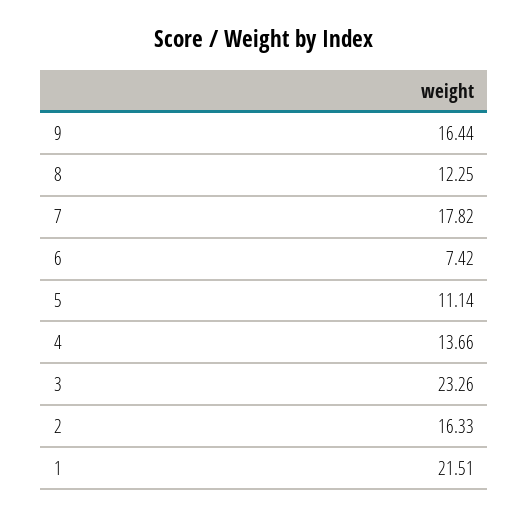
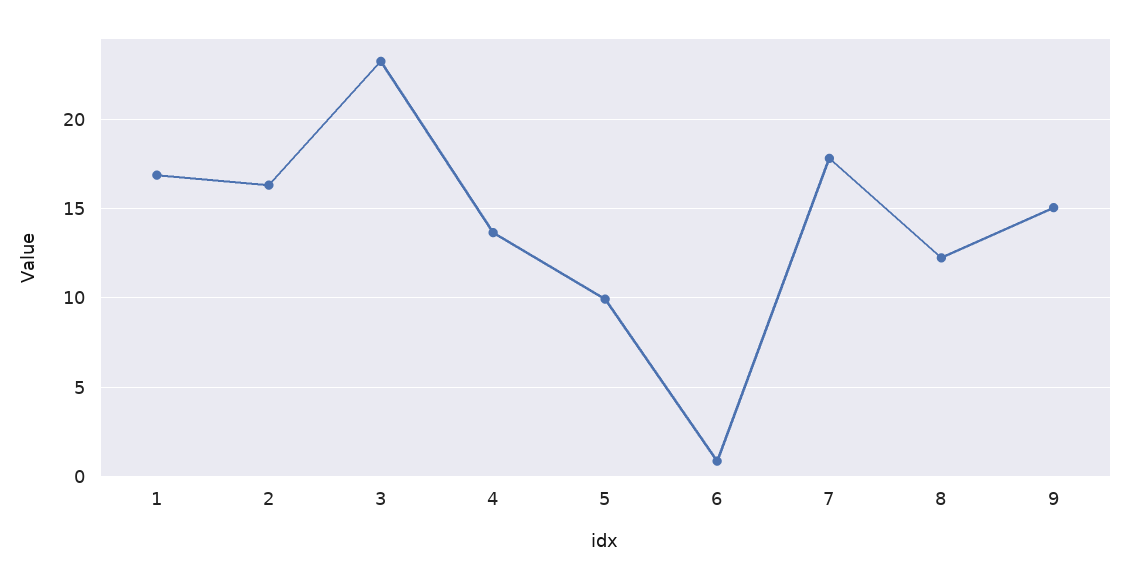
9: 16.44 -> 15
6: 7.42 -> 1
5: 11.14 -> 10
1: 21.51 -> 17

